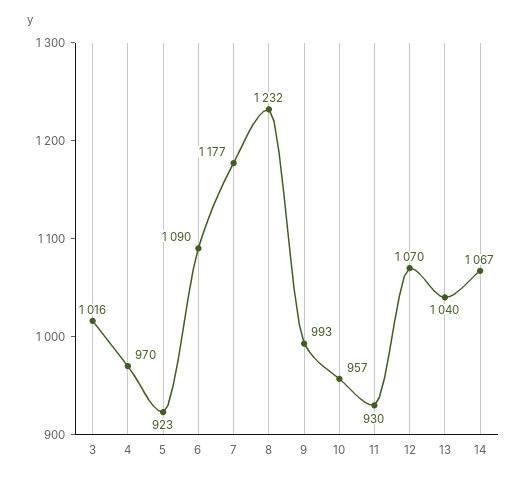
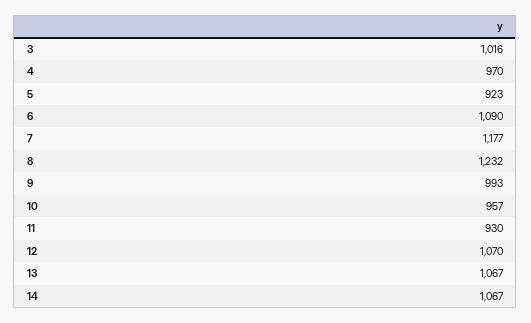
13: 1040 -> 1067

